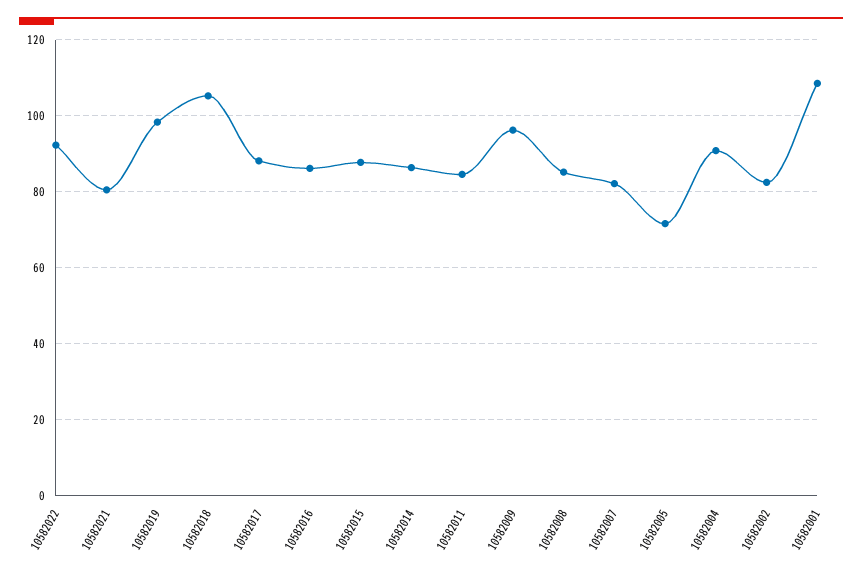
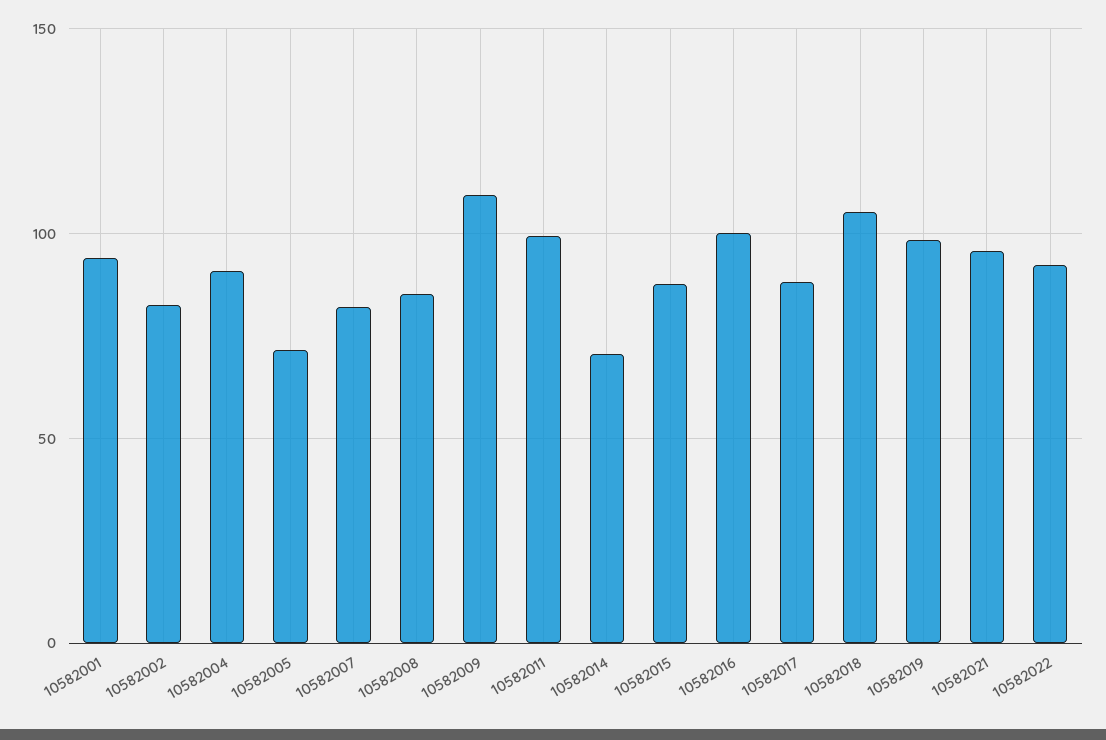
10582021: 80 -> 95
10582016: 86 -> 100
10582014: 86 -> 70
10582011: 84 -> 100
10582009: 96 -> 110
10582001: 108 -> 95

